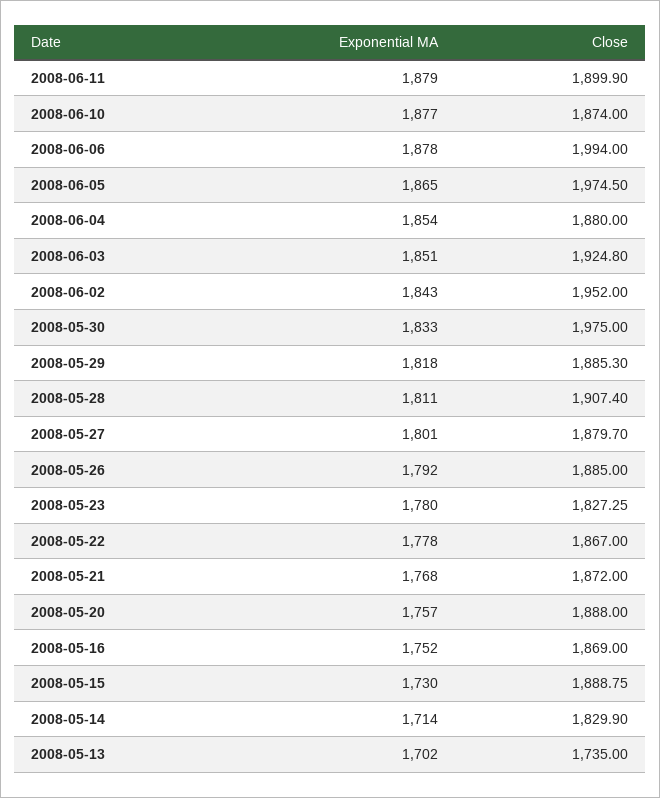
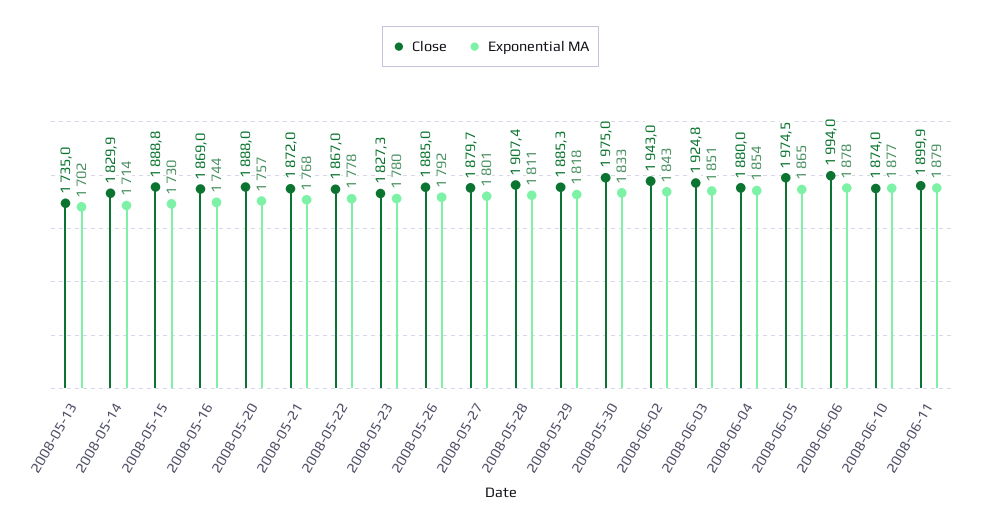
Close, 2008-06-02: 1952 -> 1943
Exponential MA, 2008-05-16: 1752 -> 1744

